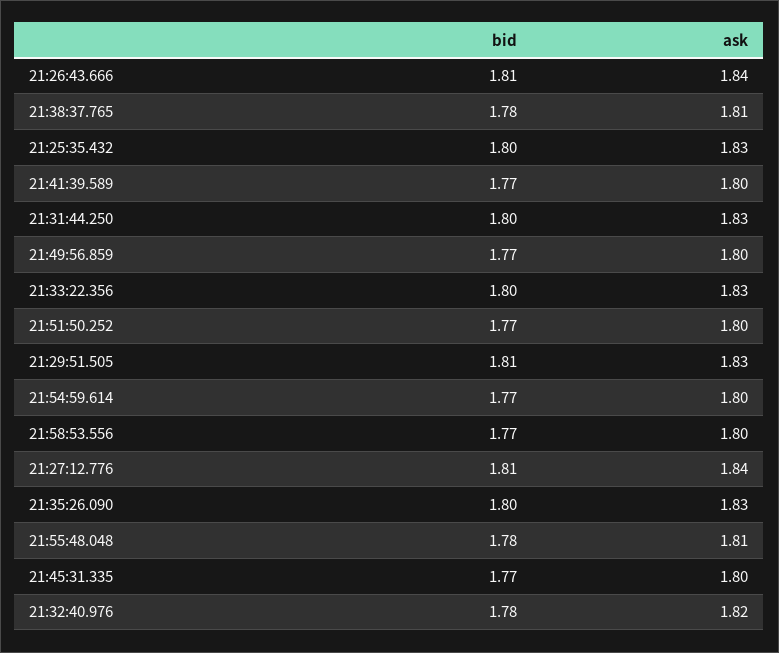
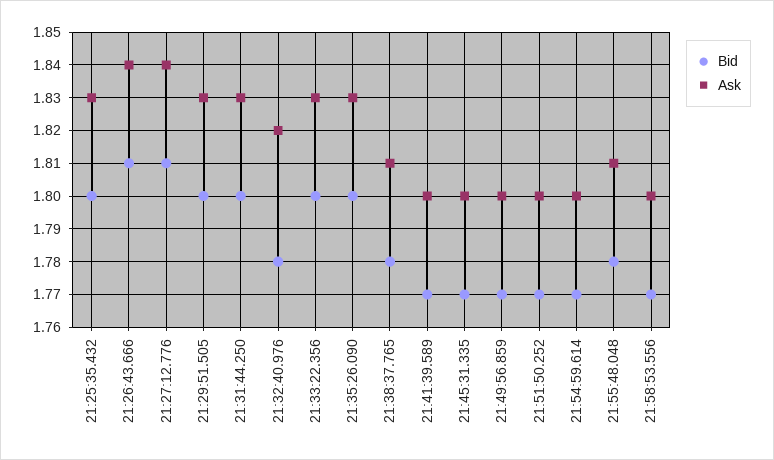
bid, 21:29:51.505: 1.81 -> 1.8

